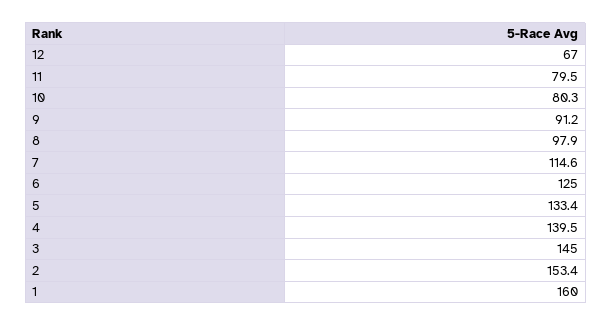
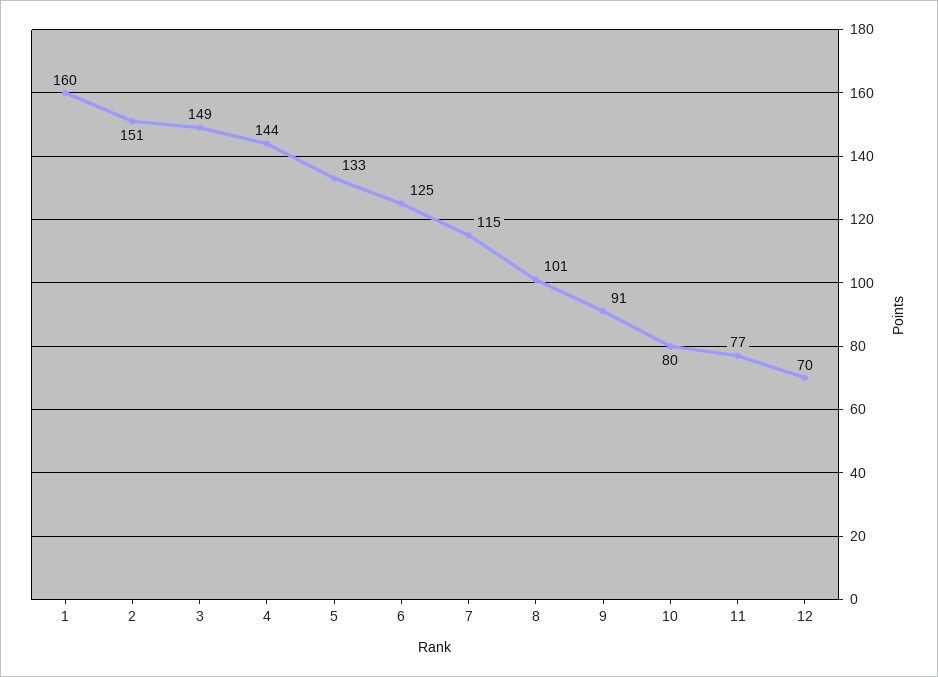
12: 67 -> 70
11: 79.5 -> 77
8: 97.9 -> 101
4: 139.5 -> 144
3: 145 -> 149
2: 153.4 -> 151

